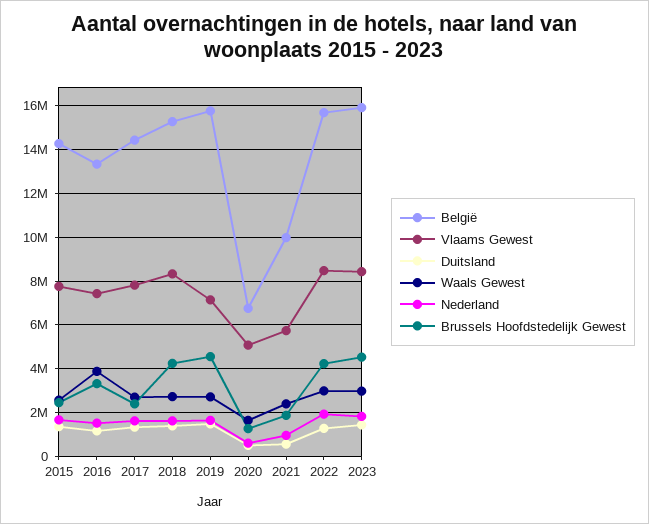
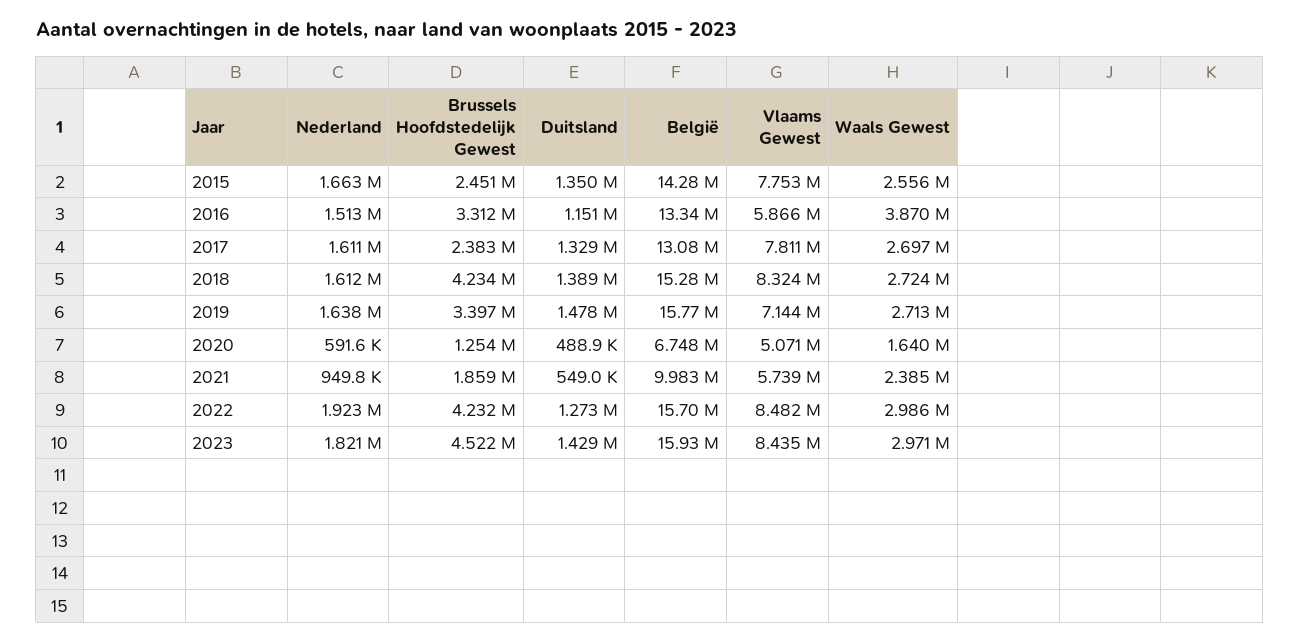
Vlaams Gewest, 2016: 7500000 -> 5866000
België, 2017: 14500000 -> 13080000
Brussels Hoofdstedelijk Gewest, 2019: 4500000 -> 3397000

